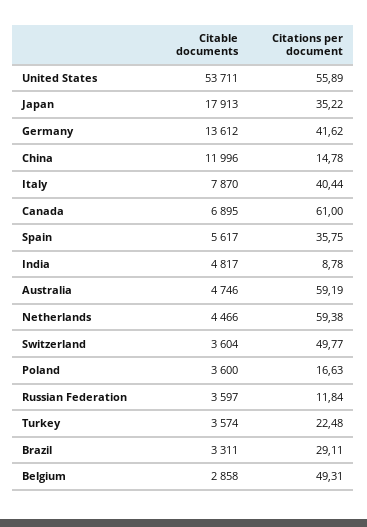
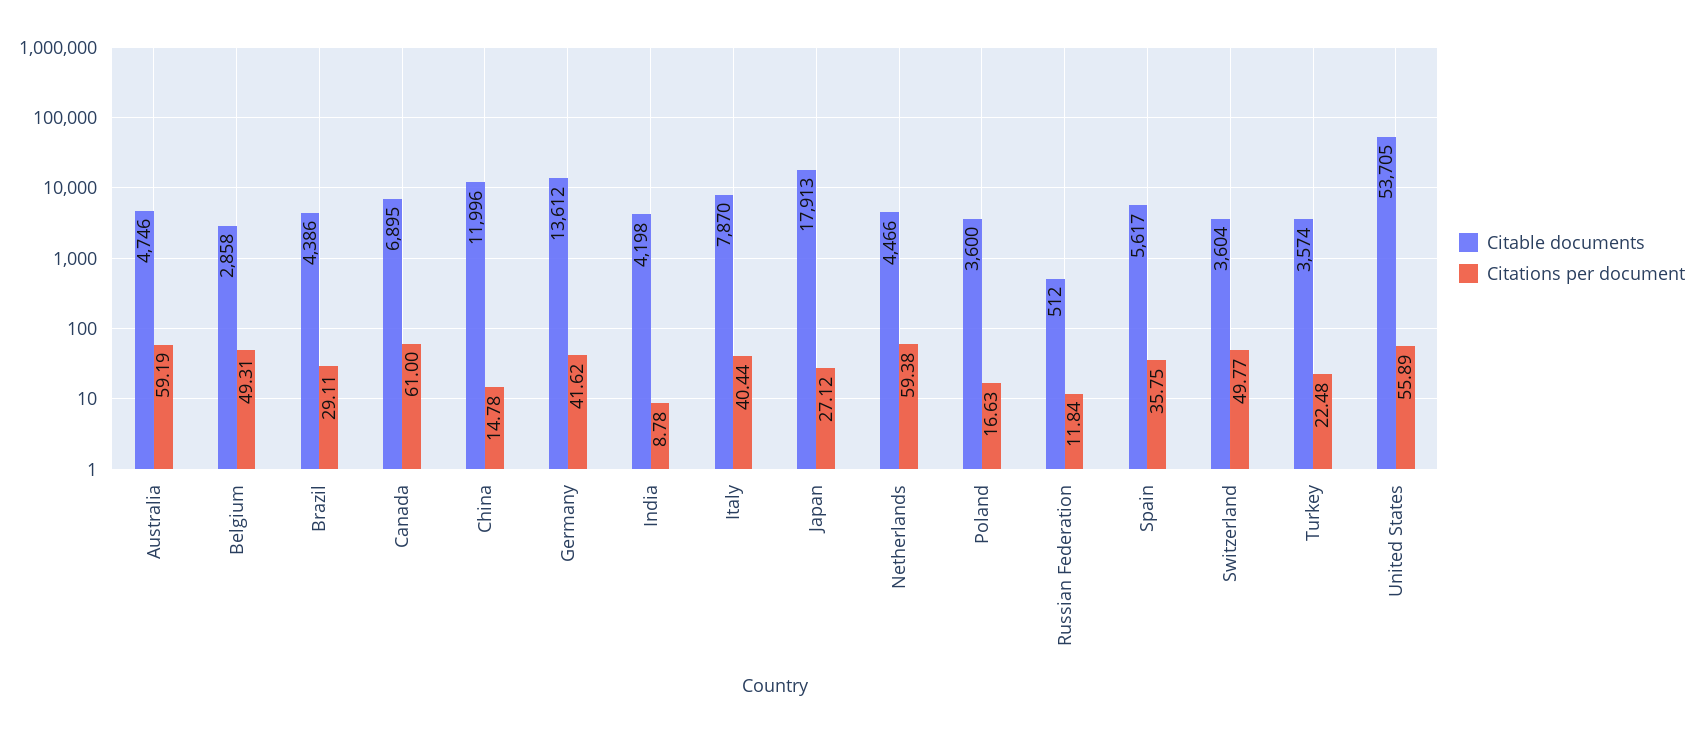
Citable documents, United States: 53711 -> 53705
Citations per document, Japan: 35.22 -> 27.12
Citable documents, India: 4817 -> 4198
Citable documents, Russian Federation: 3597 -> 512
Citable documents, Brazil: 3311 -> 4386

